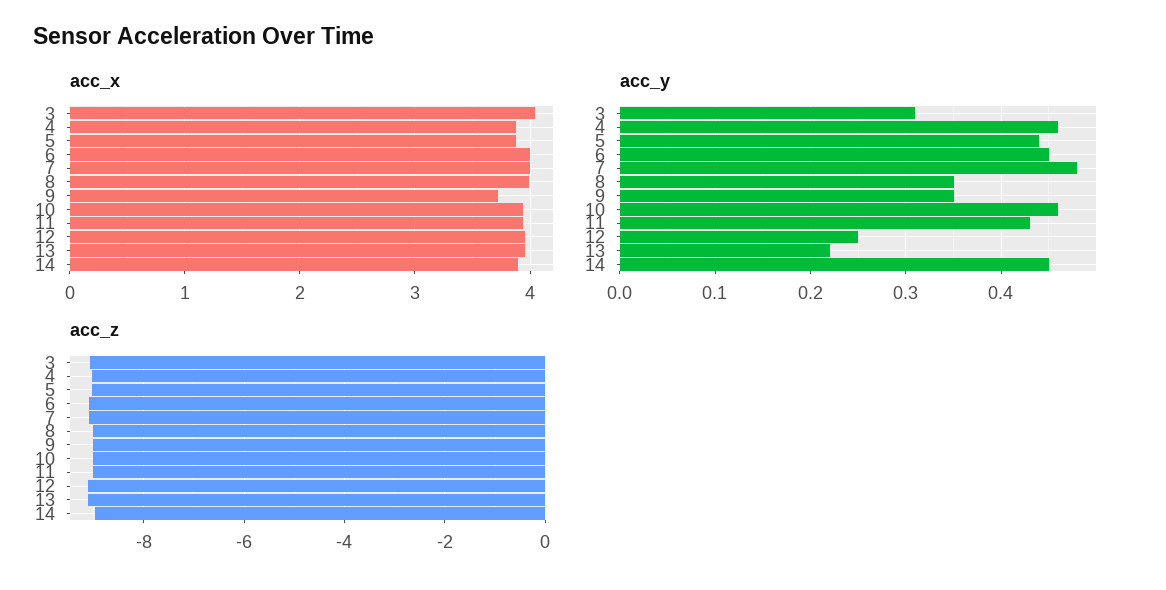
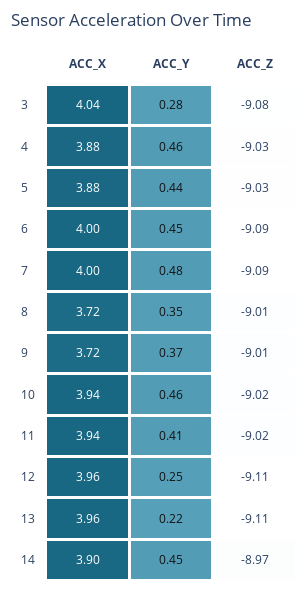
acc_x, 8: 4 -> 3.72
acc_y, 3: 0.31 -> 0.28
acc_y, 9: 0.35 -> 0.37
acc_y, 11: 0.43 -> 0.41

